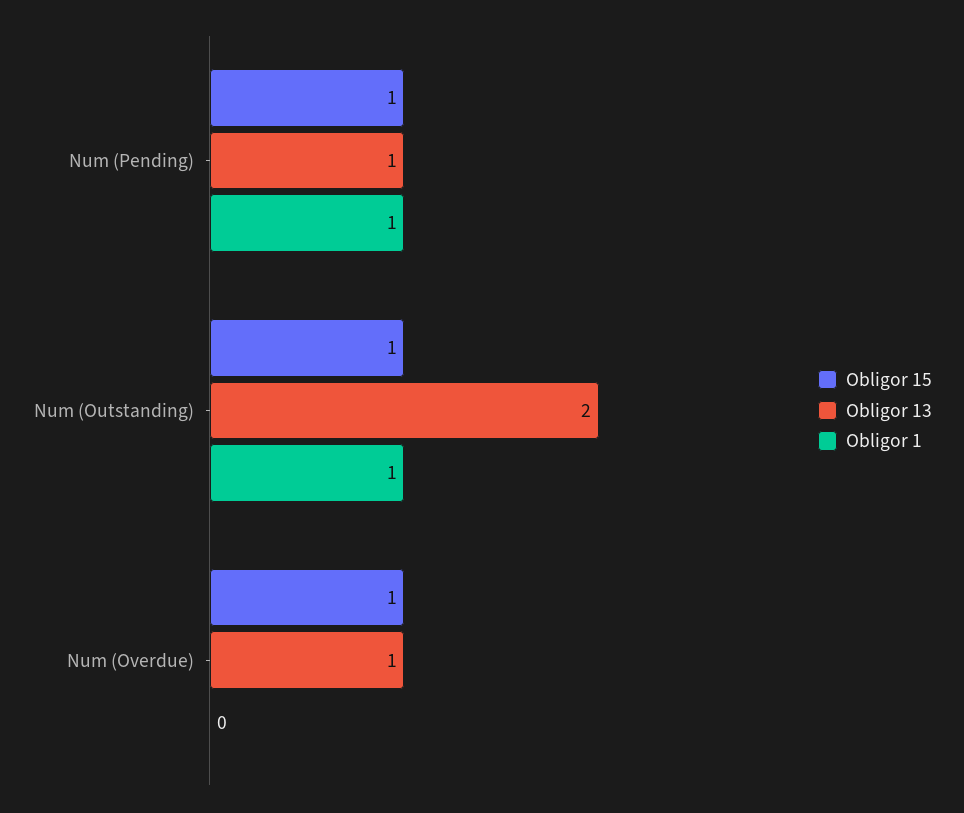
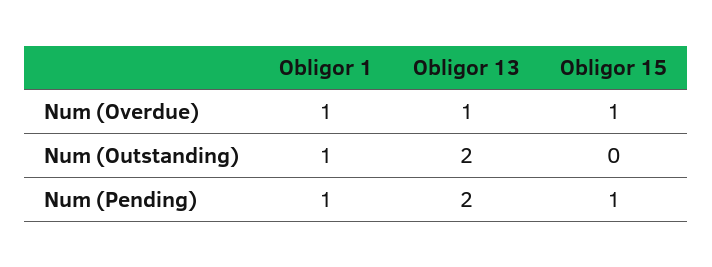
Obligor 13, Num (Pending): 1 -> 2
Obligor 15, Num (Outstanding): 1 -> 0
Obligor 1, Num (Overdue): 0 -> 1

